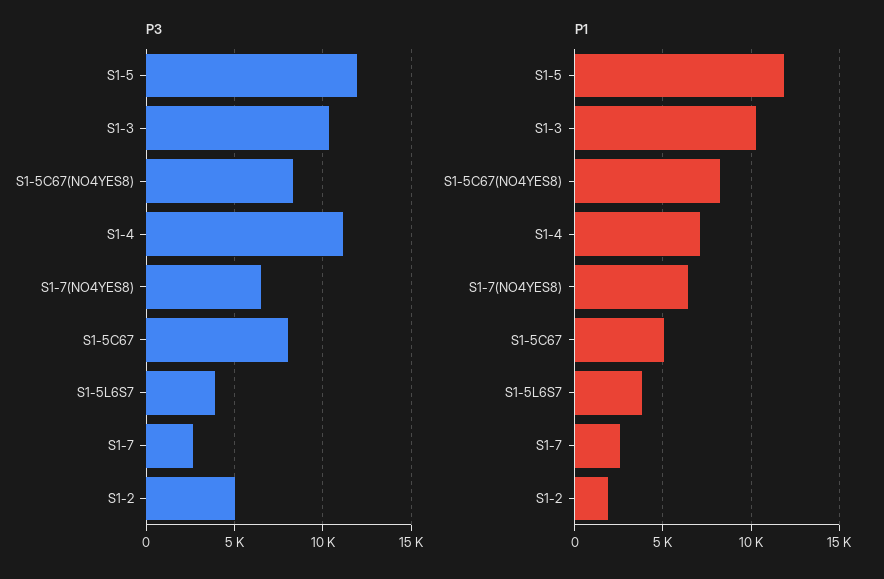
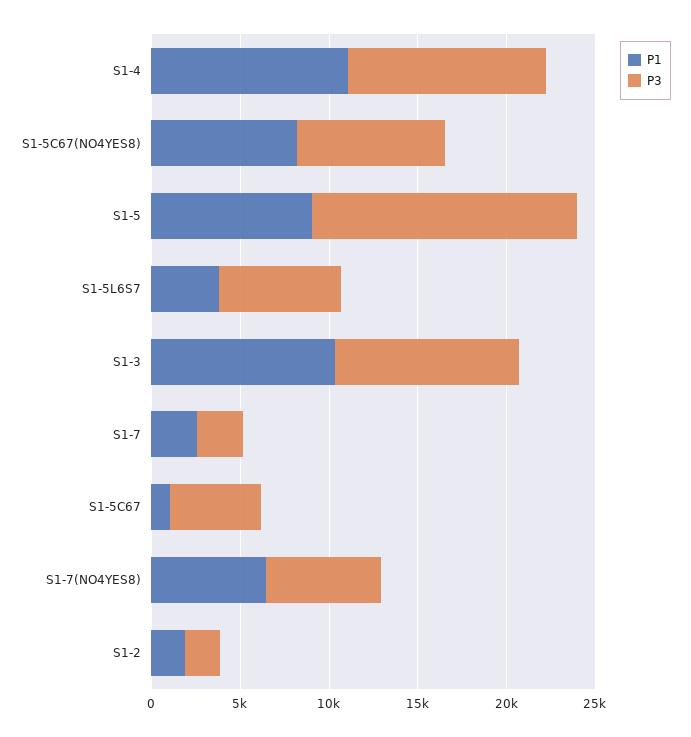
P3, S1-5: 12000 -> 15000
P3, S1-5C67: 8000 -> 5000
P3, S1-5L6S7: 4000 -> 7000
P3, S1-2: 5000 -> 2000
P1, S1-5: 12000 -> 9000
P1, S1-4: 7000 -> 11000
P1, S1-5C67: 5000 -> 1000

